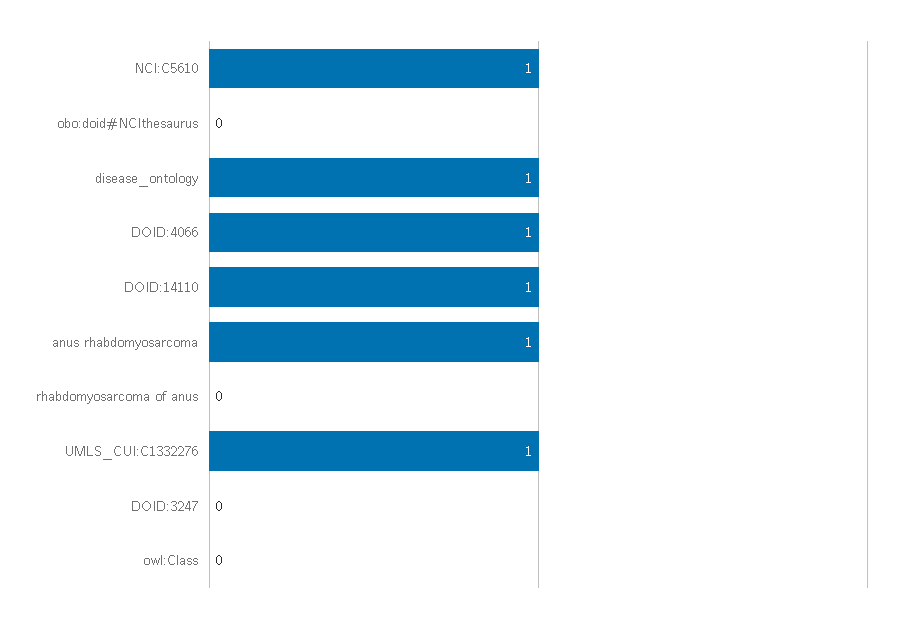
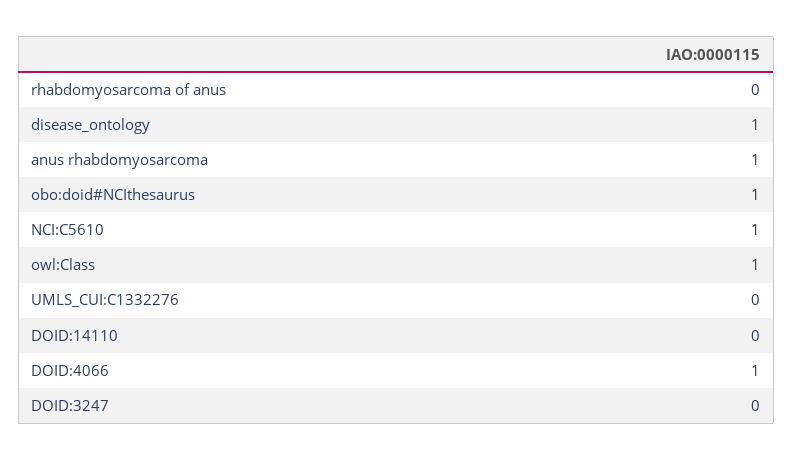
obo:doid#NCIthesaurus: 0 -> 1
DOID:14110: 1 -> 0
UMLS_CUI:C1332276: 1 -> 0
owl:Class: 0 -> 1

